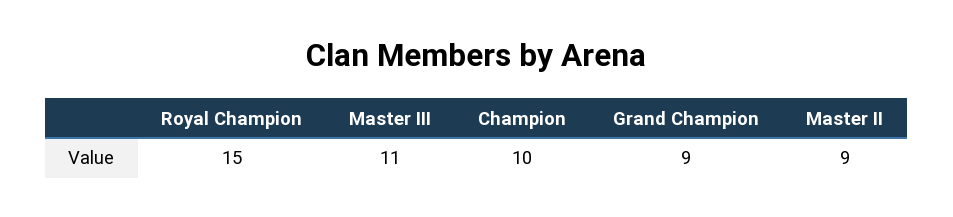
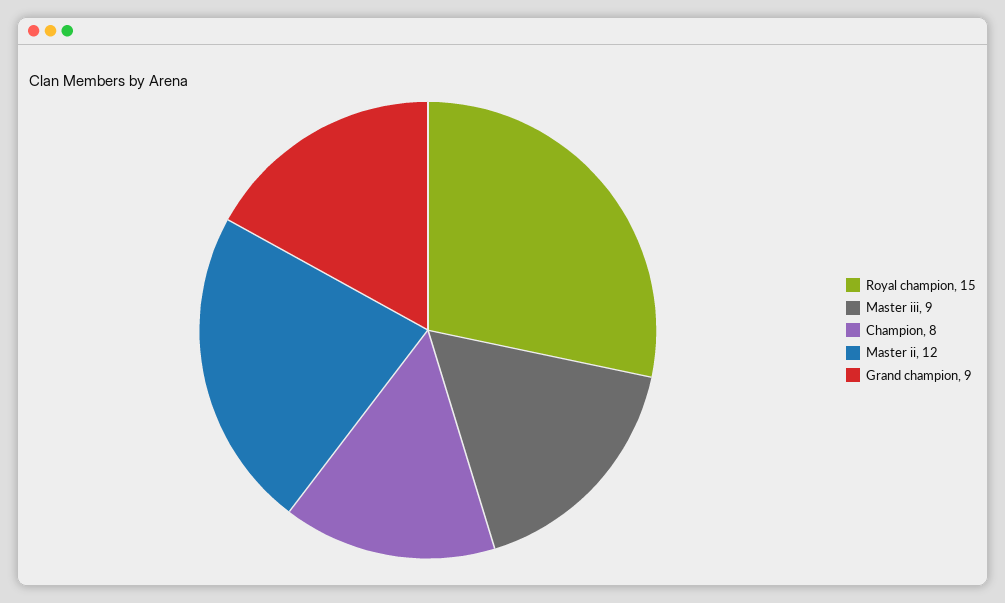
Master III: 11 -> 9
Champion: 10 -> 8
Master II: 9 -> 12

